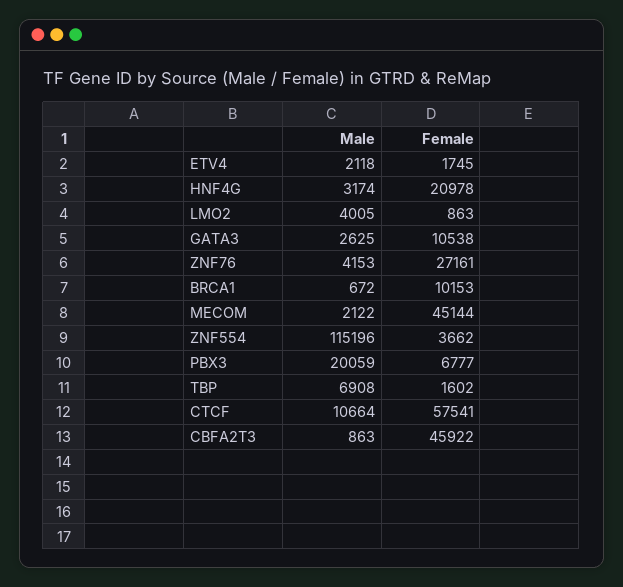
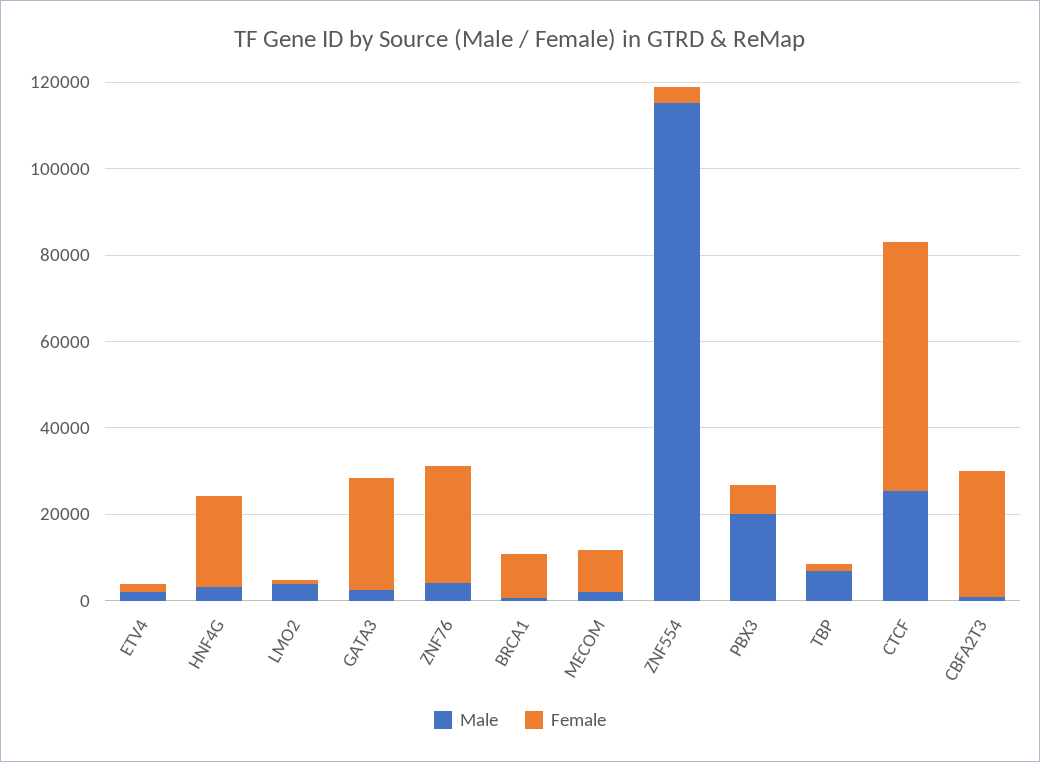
Female, GATA3: 10538 -> 25000
Female, MECOM: 45144 -> 10000
Male, CTCF: 10664 -> 25000
Female, CBFA2T3: 45922 -> 30000

